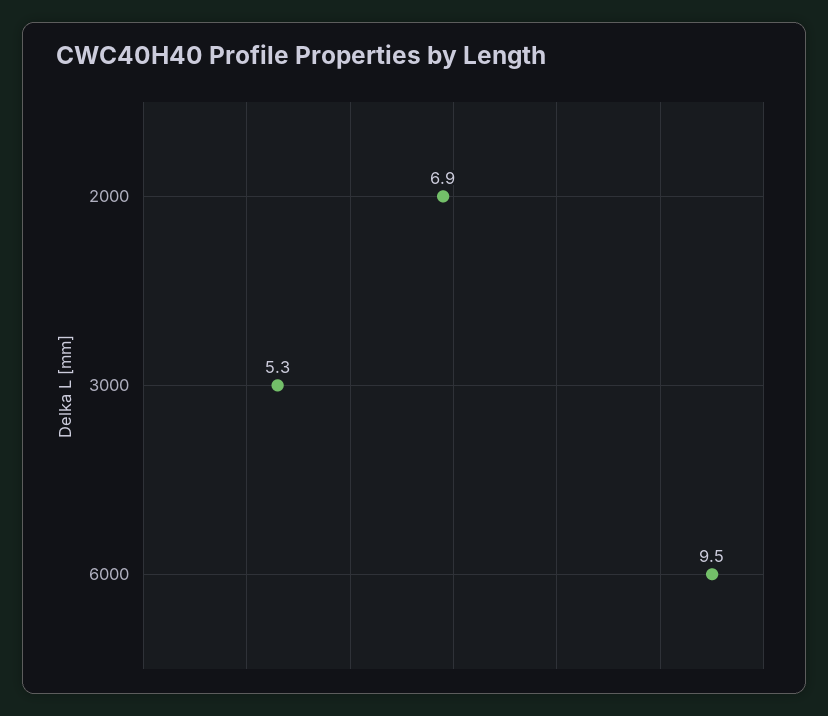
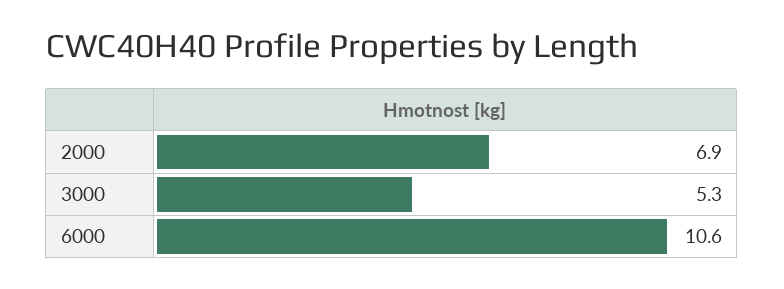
6000: 9.5 -> 10.6

